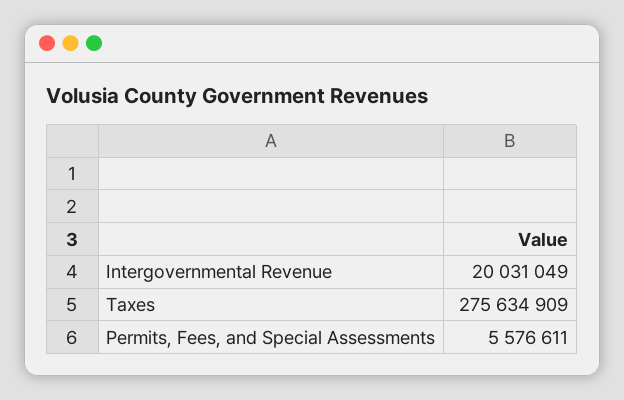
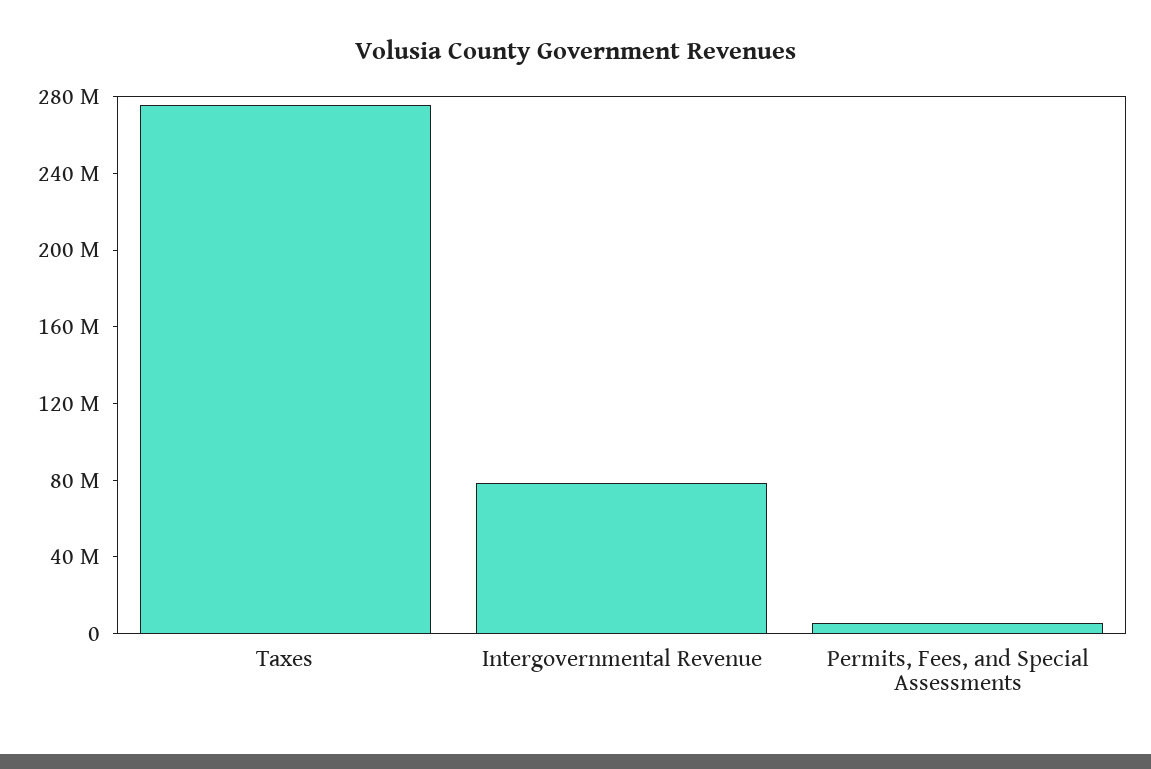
Intergovernmental Revenue: 20031049 -> 80000000

